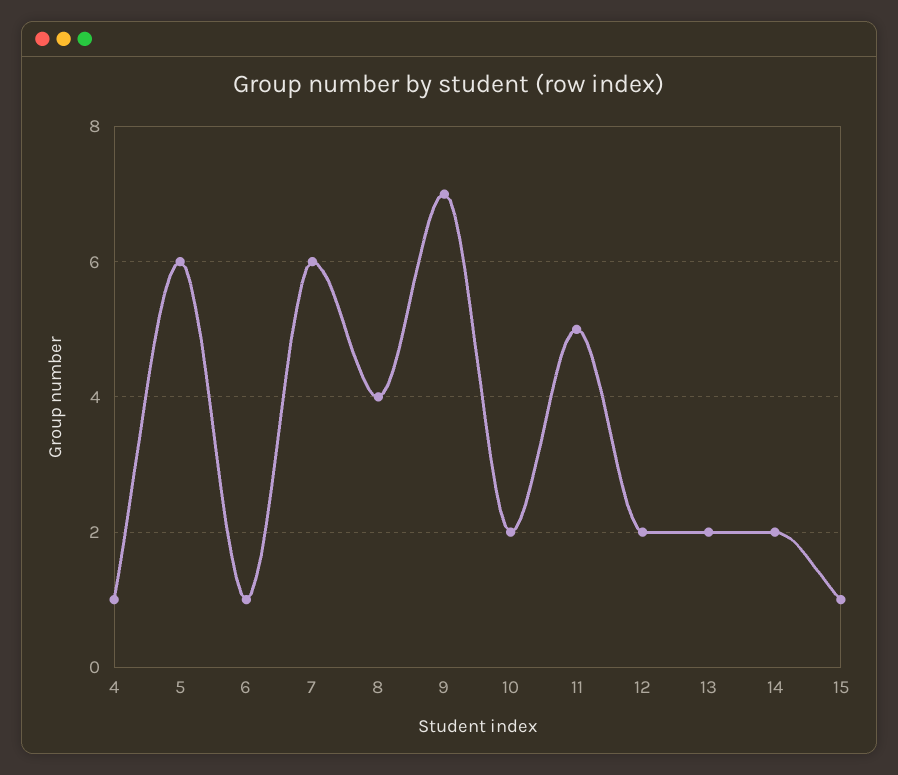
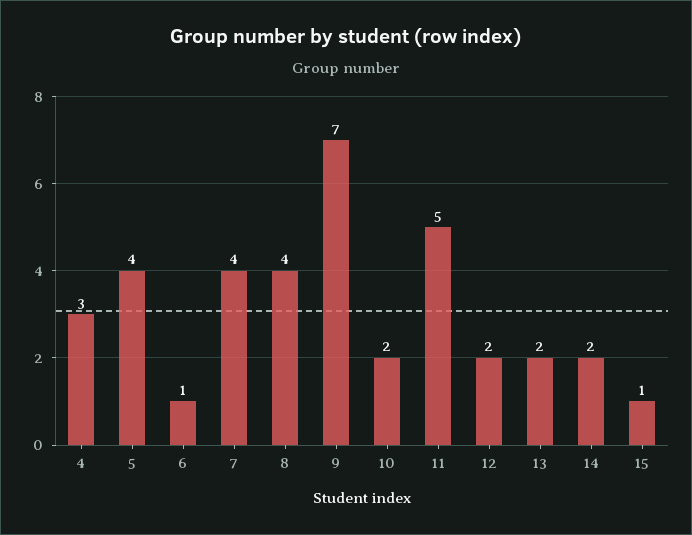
4: 1 -> 3
5: 6 -> 4
7: 6 -> 4

